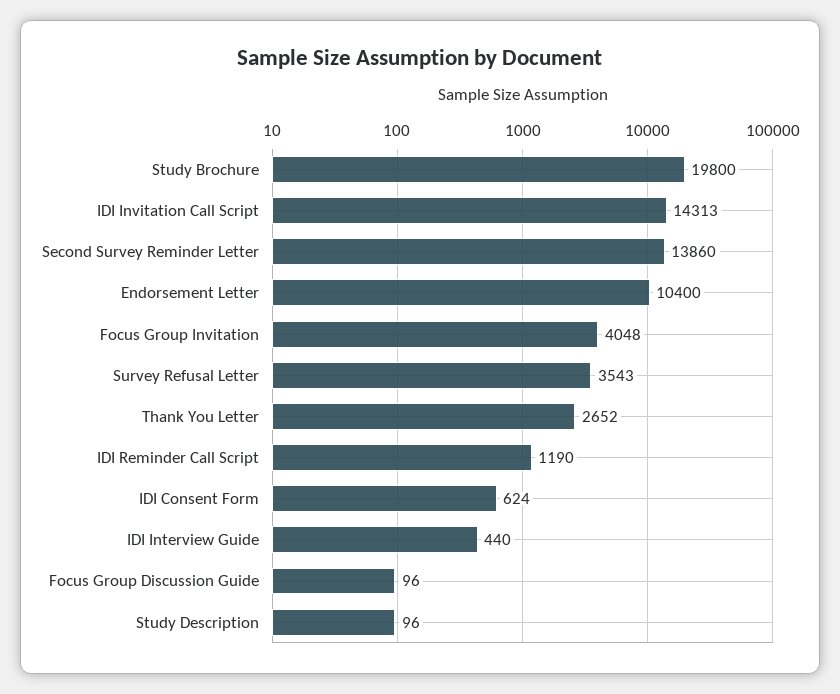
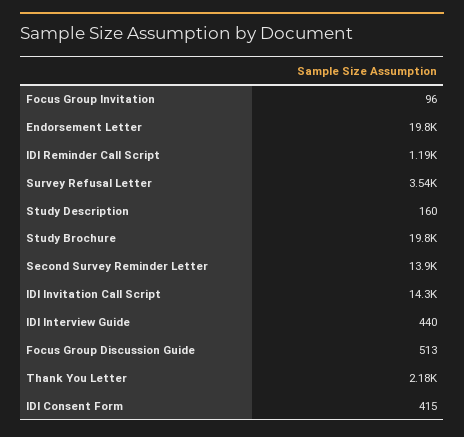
Endorsement Letter: 10400 -> 19800
Focus Group Invitation: 4048 -> 96
Thank You Letter: 2652 -> 2180
IDI Consent Form: 624 -> 415
Focus Group Discussion Guide: 96 -> 513
Study Description: 96 -> 160

